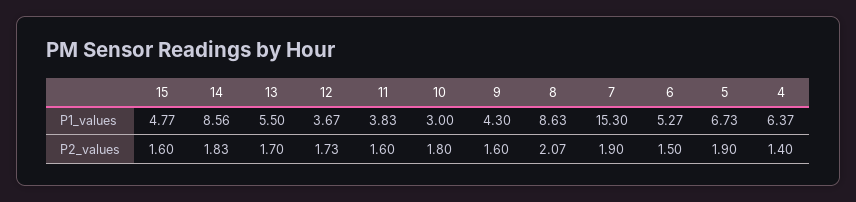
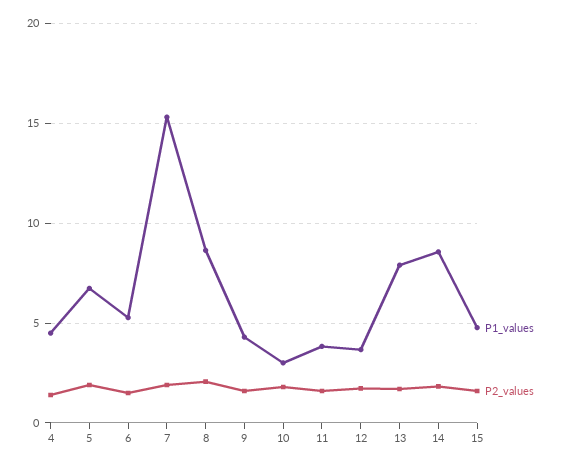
P1_values, 13: 5.5 -> 8
P1_values, 4: 6.37 -> 4.5

